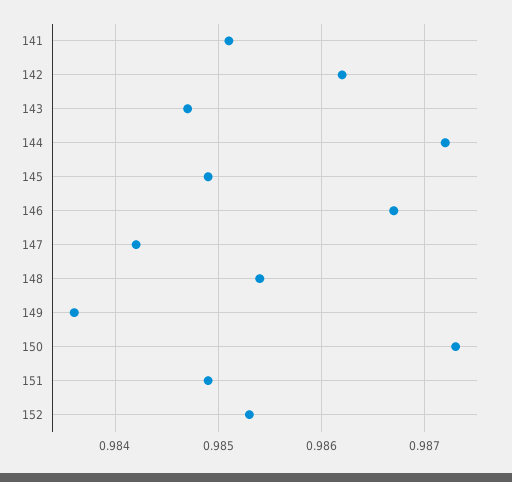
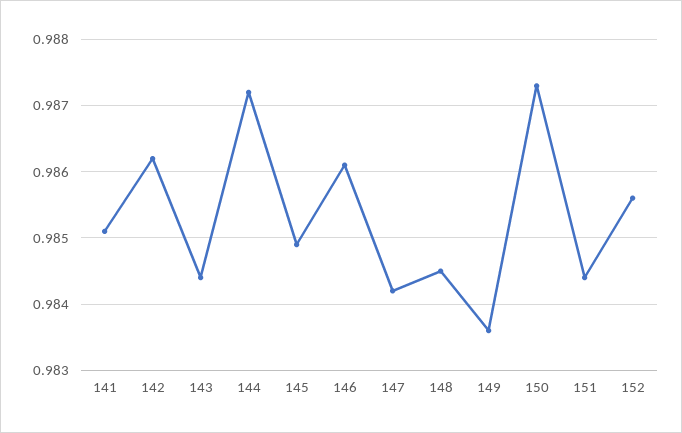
143: 0.9847 -> 0.9844
146: 0.9867 -> 0.9861
148: 0.9854 -> 0.9845
151: 0.9849 -> 0.9844
152: 0.9853 -> 0.9856

